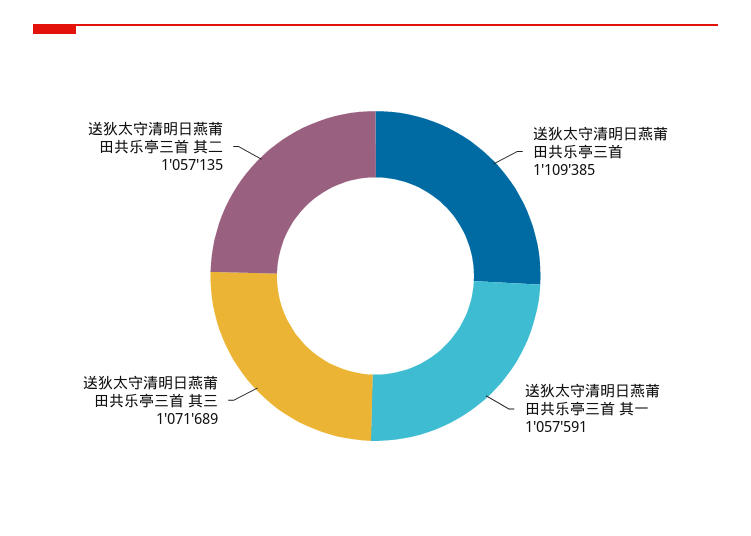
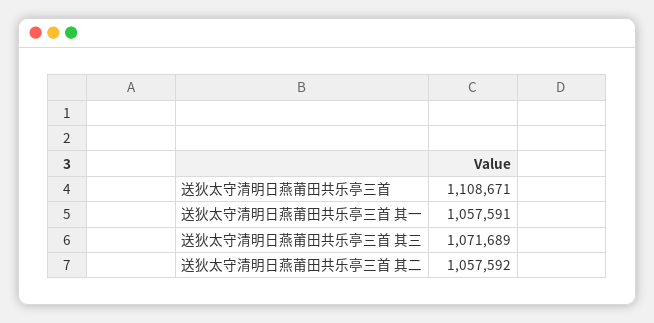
送狄太守清明日燕莆田共乐亭三首: 1109385 -> 1108671
送狄太守清明日燕莆田共乐亭三首 其二: 1057135 -> 1057592

